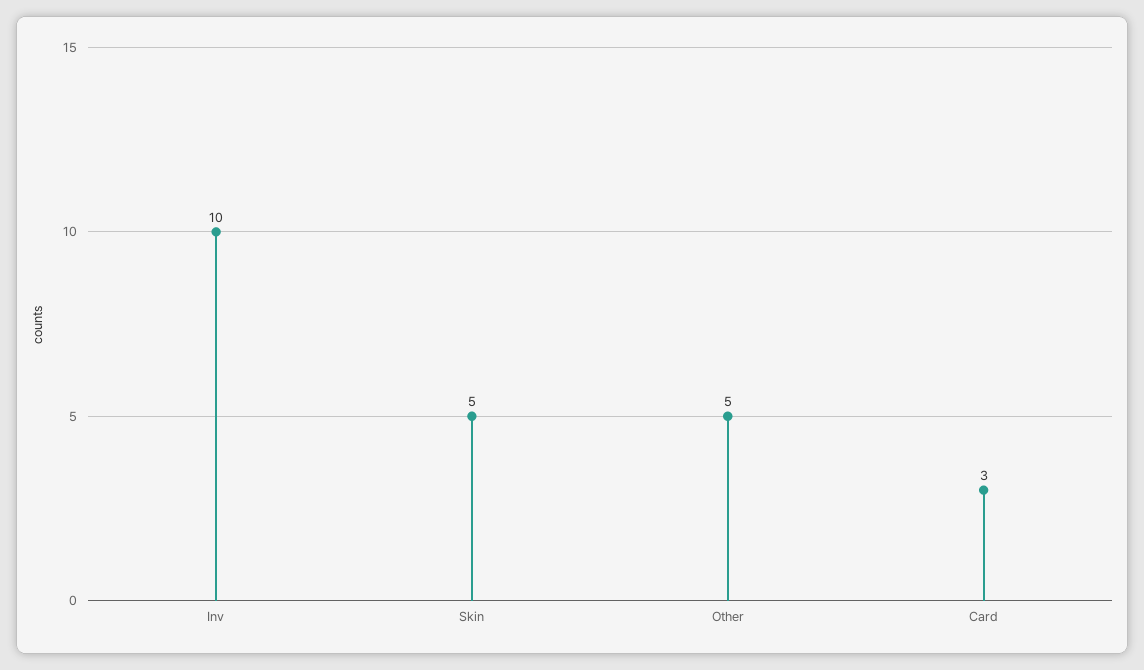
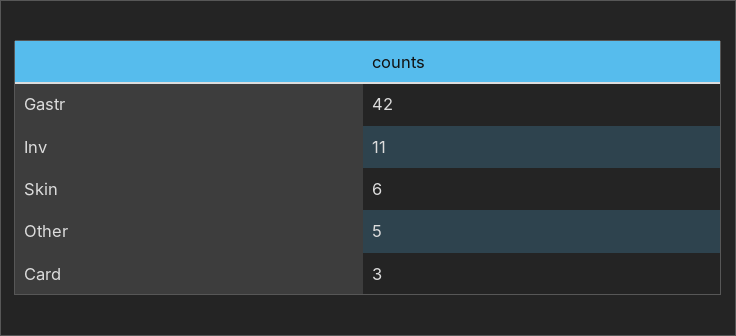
Inv: 10 -> 11
Skin: 5 -> 6
Gastr: none -> 42

